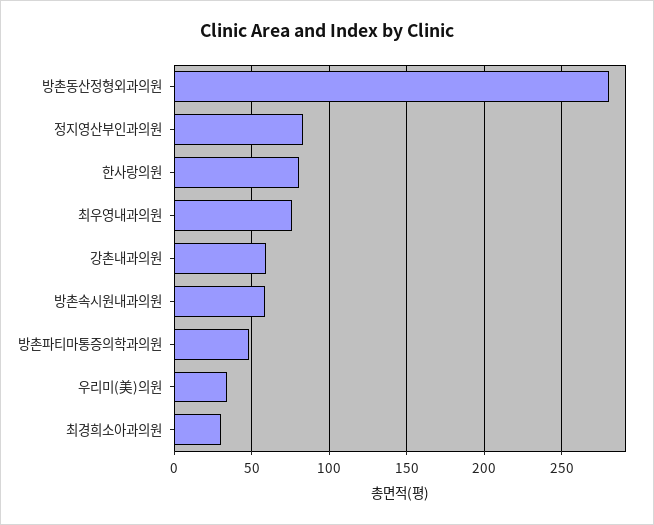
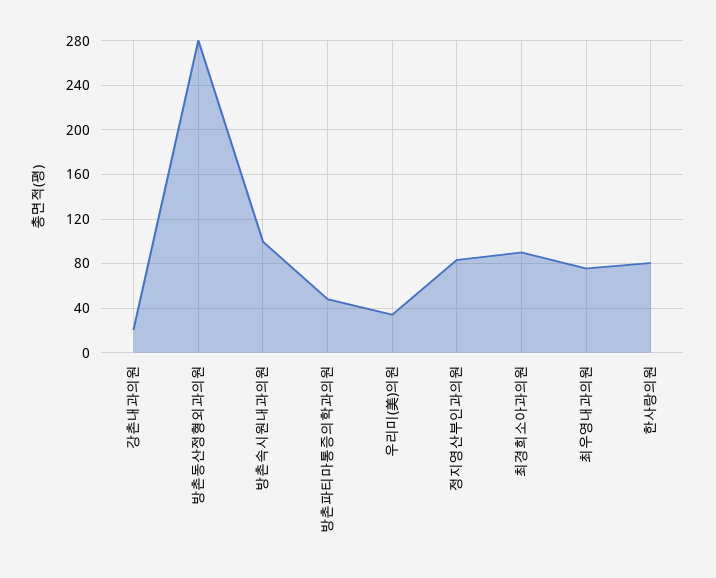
강촌내과의원: 60 -> 20
방촌속시원내과의원: 60 -> 100
최경희소아과의원: 30 -> 90

